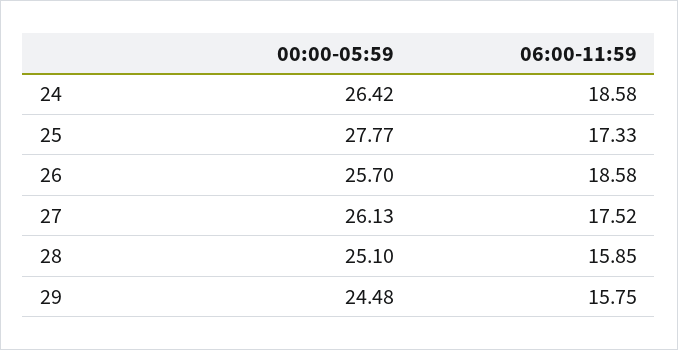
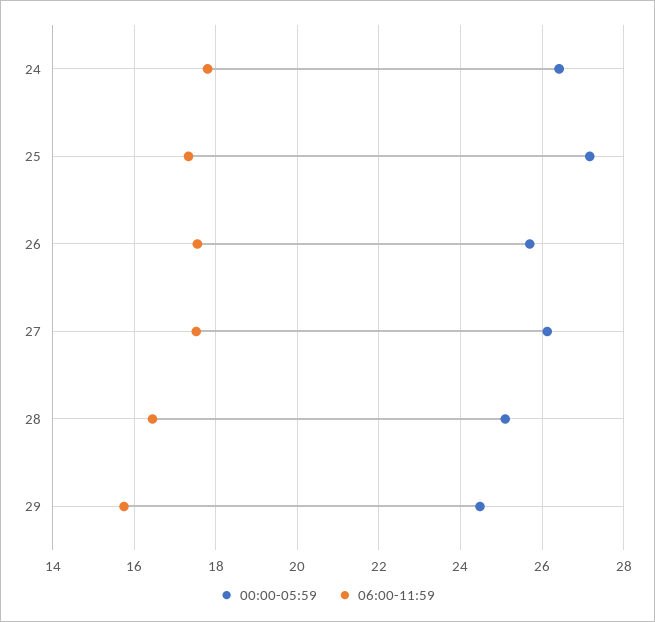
06:00-11:59, 24: 18.58 -> 17.8
00:00-05:59, 25: 27.77 -> 27.2
06:00-11:59, 26: 18.58 -> 17.6
06:00-11:59, 28: 15.85 -> 16.4

